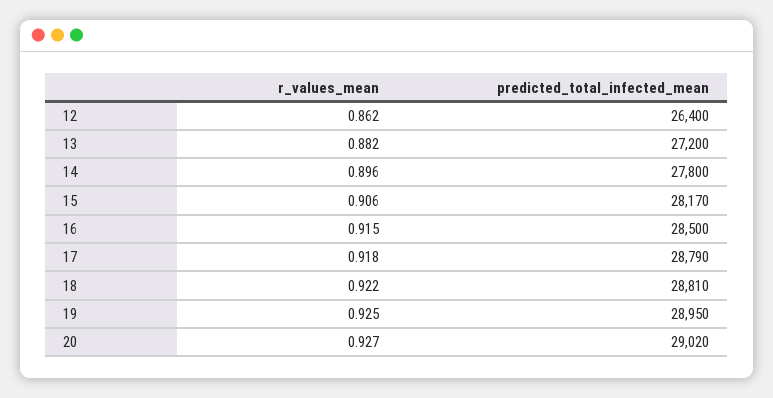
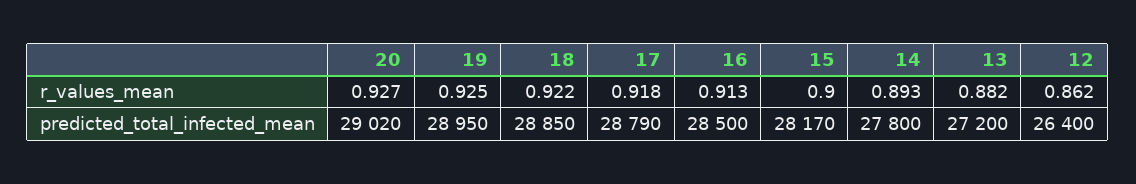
r_values_mean, 14: 0.896 -> 0.893
r_values_mean, 15: 0.906 -> 0.9
r_values_mean, 16: 0.915 -> 0.913
predicted_total_infected_mean, 18: 28810 -> 28850

